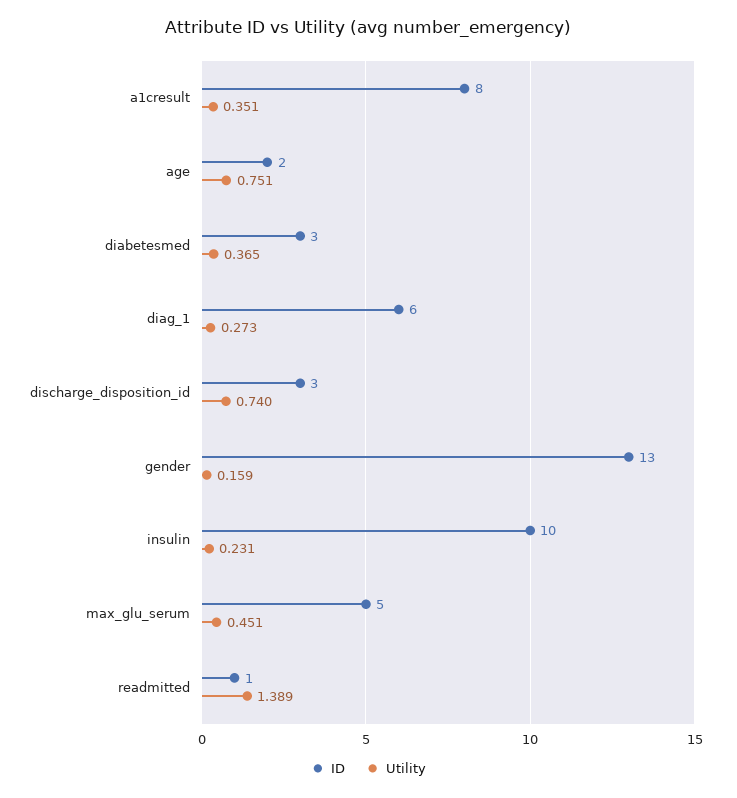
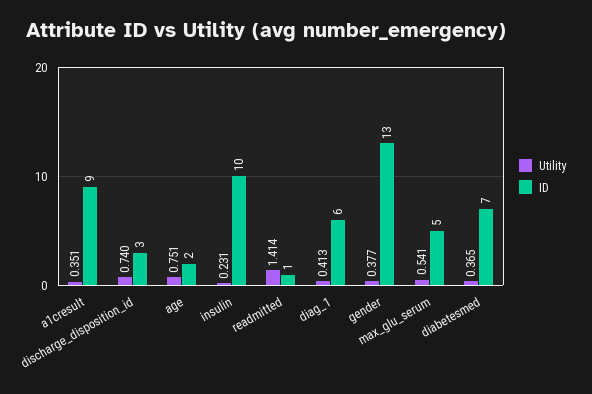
ID, a1cresult: 8 -> 9
ID, diabetesmed: 3 -> 7
Utility, diag_1: 0.273 -> 0.413
Utility, gender: 0.159 -> 0.377
Utility, max_glu_serum: 0.451 -> 0.541
Utility, readmitted: 1.389 -> 1.414

